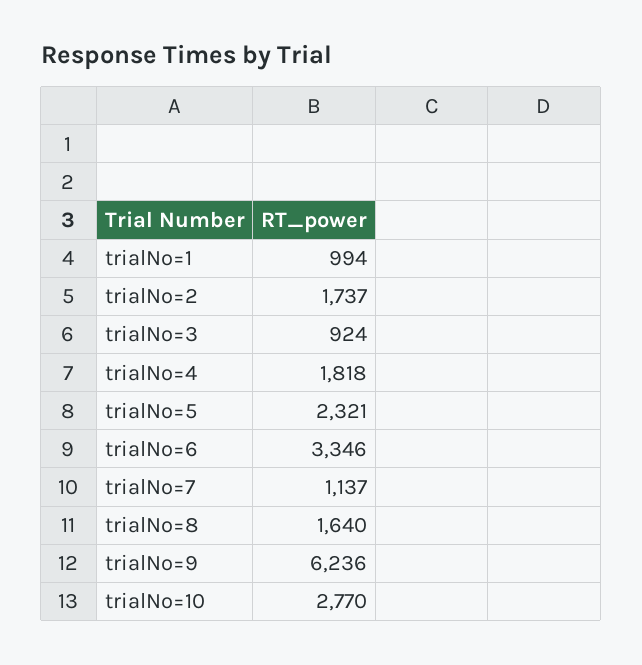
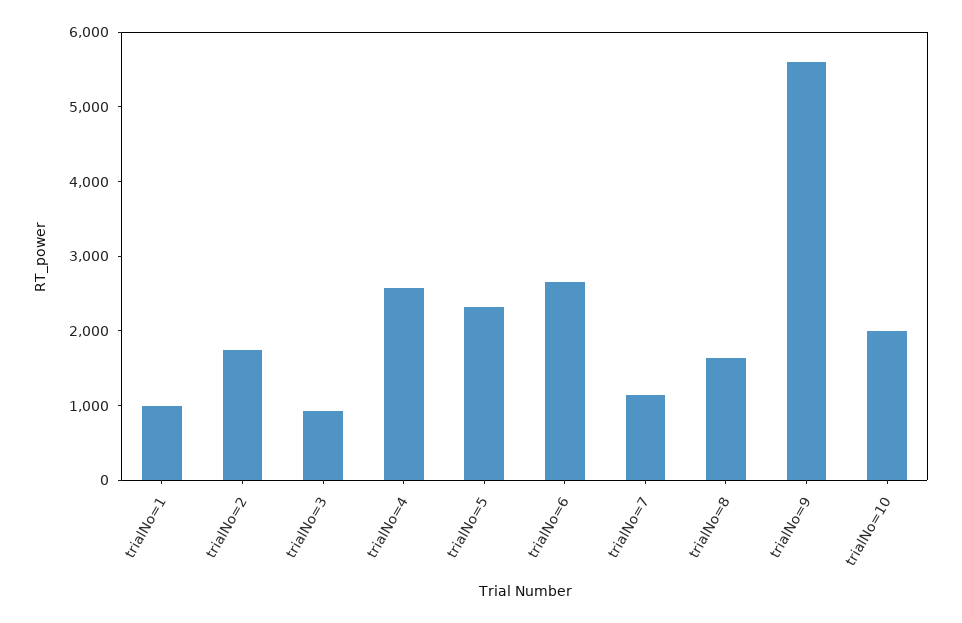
trialNo=4: 1818 -> 2600
trialNo=6: 3346 -> 2600
trialNo=9: 6236 -> 5600
trialNo=10: 2770 -> 2000

